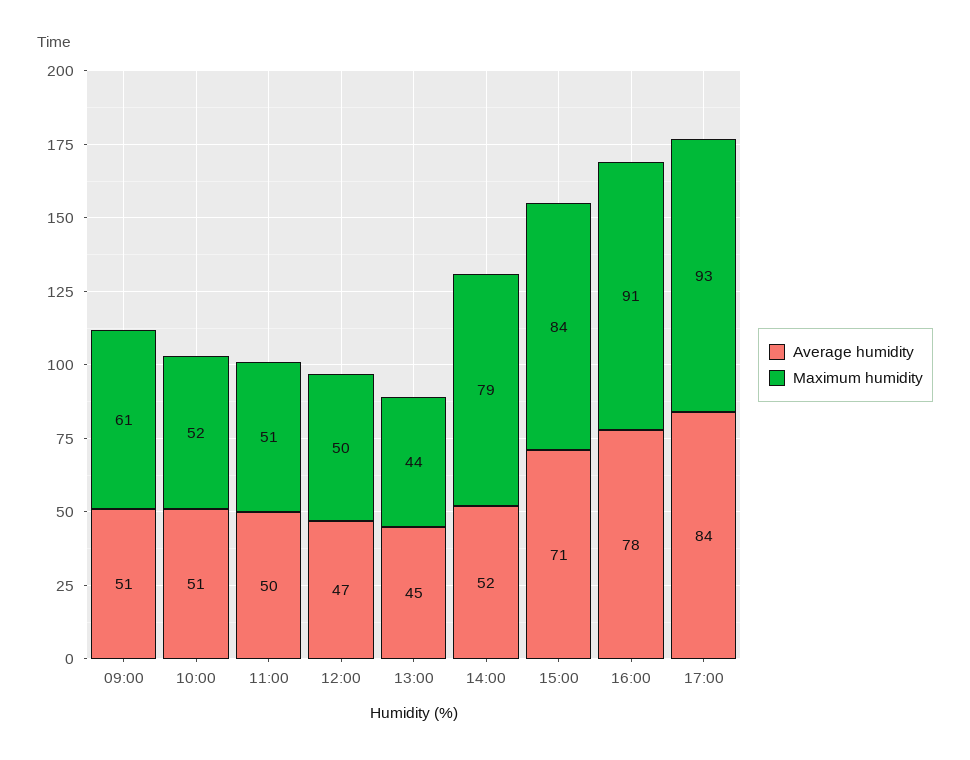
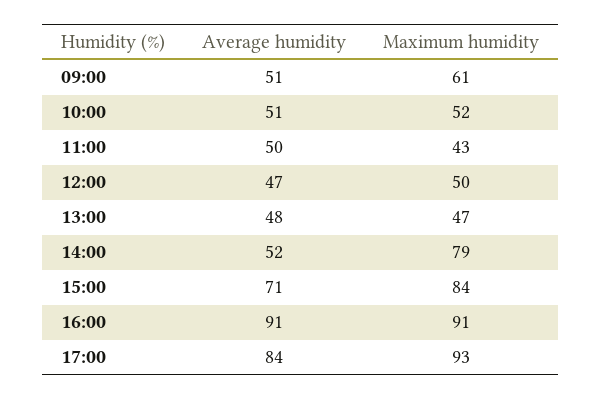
Maximum humidity, 11:00: 51 -> 43
Average humidity, 13:00: 45 -> 48
Maximum humidity, 13:00: 44 -> 47
Average humidity, 16:00: 78 -> 91

